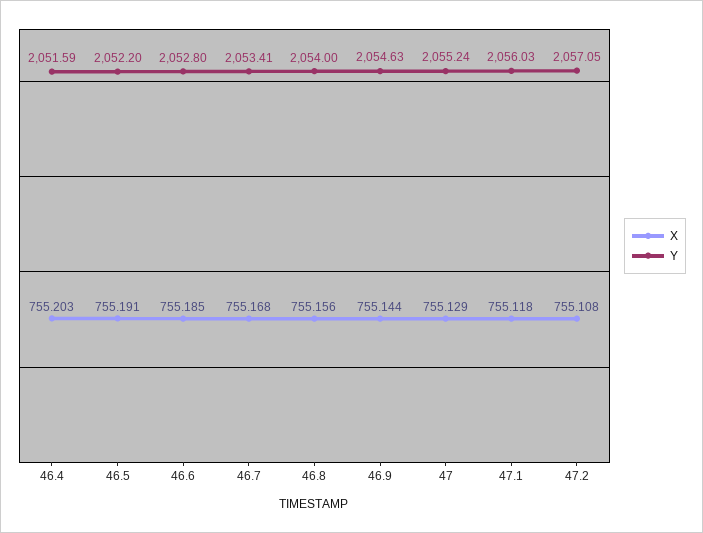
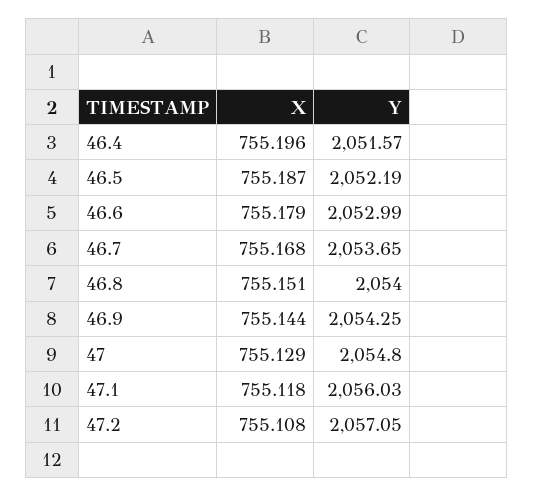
X, 46.4: 755.203 -> 755.196
Y, 46.4: 2051.59 -> 2051.57
X, 46.5: 755.191 -> 755.187
Y, 46.5: 2052.2 -> 2052.19
X, 46.6: 755.185 -> 755.179
Y, 46.6: 2052.8 -> 2052.99
Y, 46.7: 2053.41 -> 2053.65
X, 46.8: 755.156 -> 755.151
Y, 46.9: 2054.63 -> 2054.25
Y, 47: 2055.24 -> 2054.8

